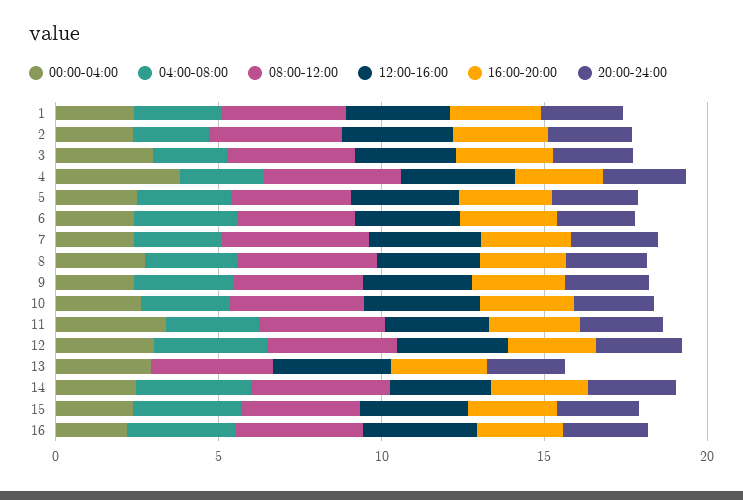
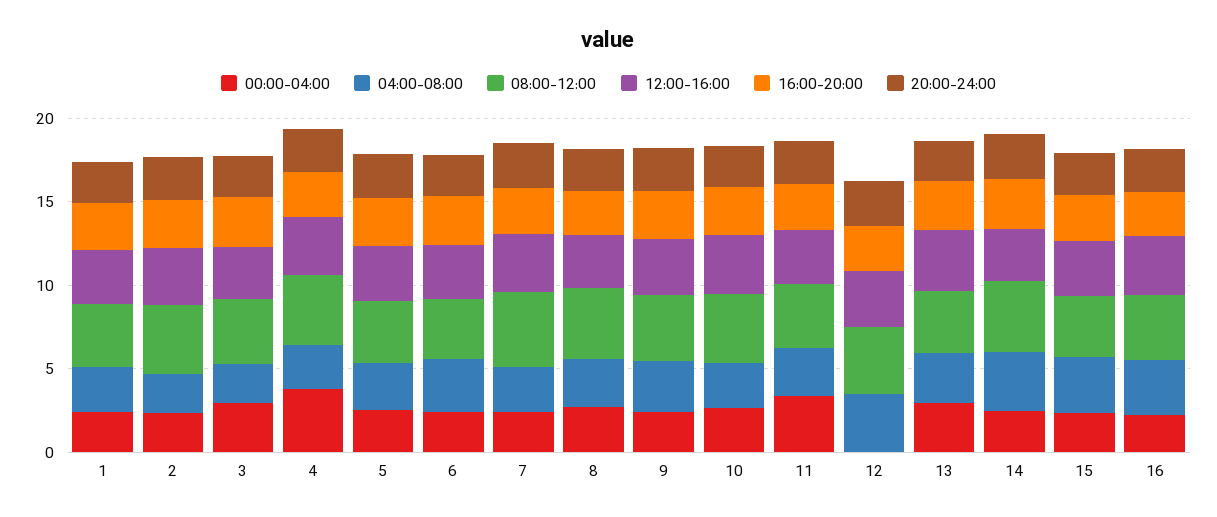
00:00-04:00, 12: 3 -> 0
04:00-08:00, 13: 0 -> 3

